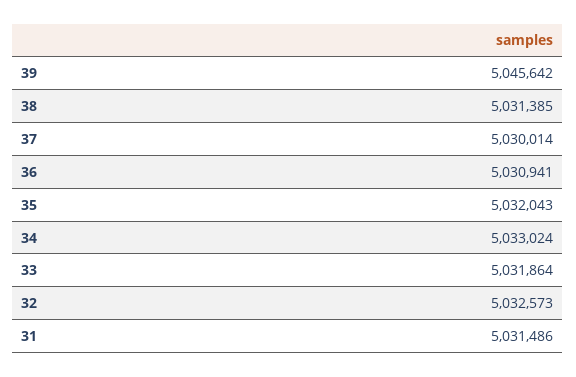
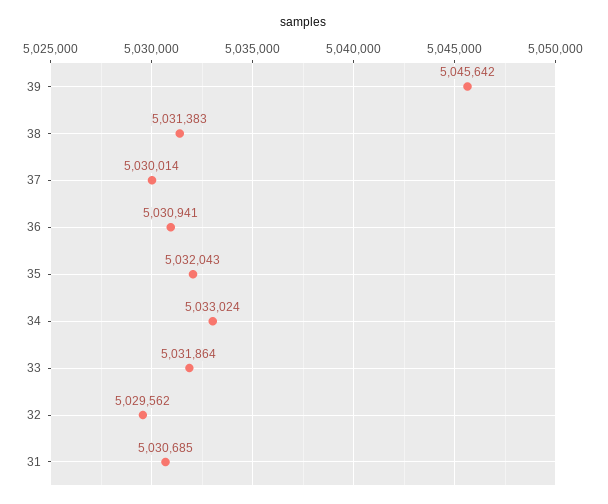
38: 5031385 -> 5031383
32: 5032573 -> 5029562
31: 5031486 -> 5030685

